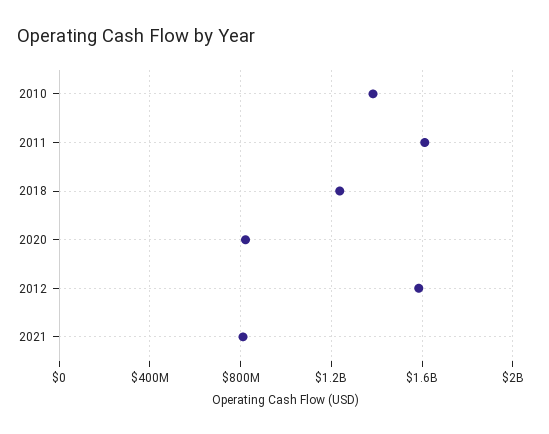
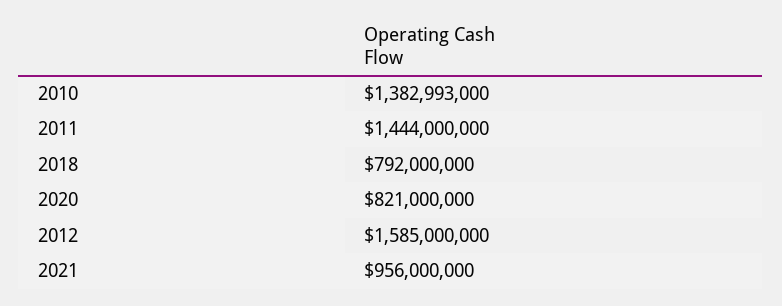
2011: 1600000000 -> 1444000000
2018: 1250000000 -> 792000000
2021: 800000000 -> 956000000

